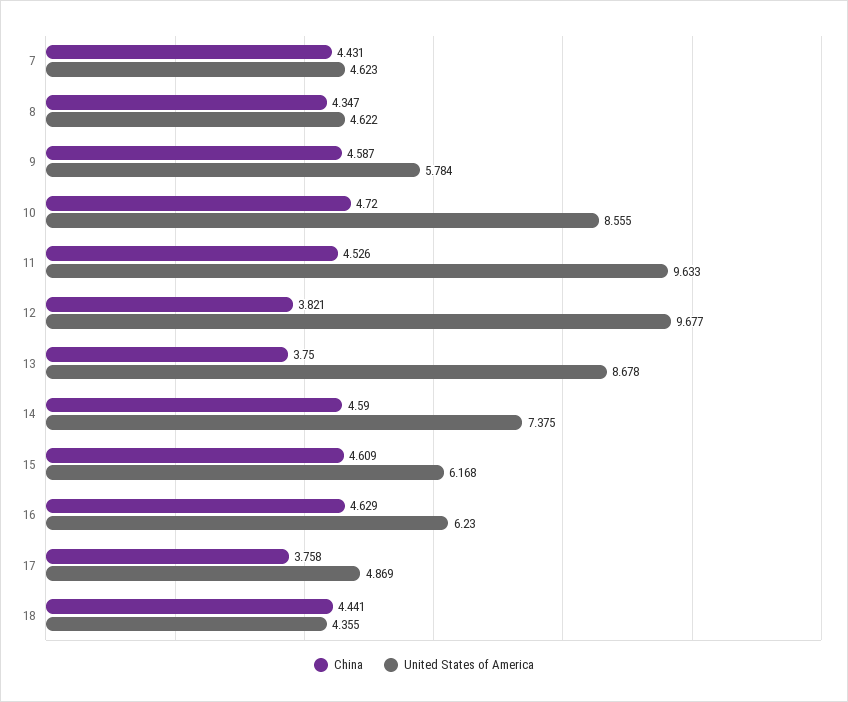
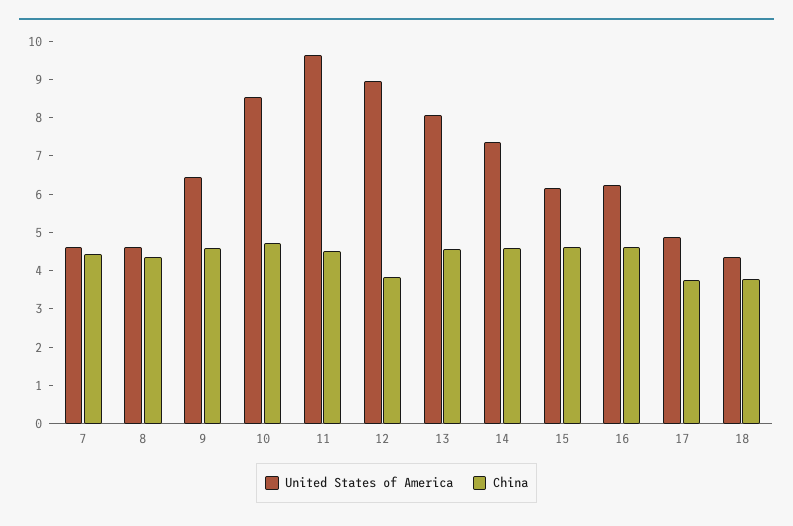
United States of America, 9: 5.784 -> 6.5
United States of America, 12: 9.677 -> 9
China, 13: 3.75 -> 4.5
United States of America, 13: 8.678 -> 8
China, 18: 4.441 -> 3.75

